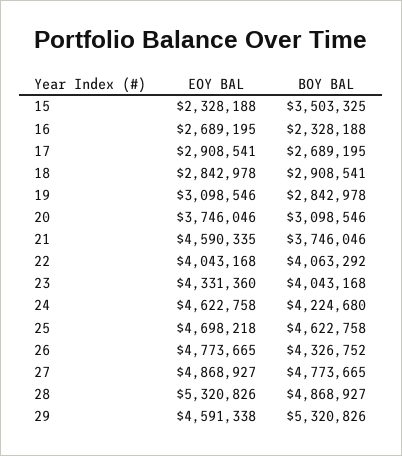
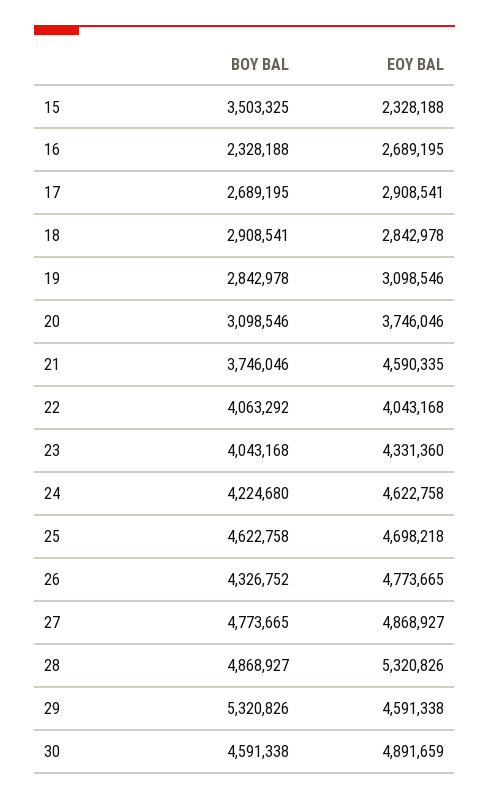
BOY BAL, 30: none -> 4591338
EOY BAL, 30: none -> 4891659

